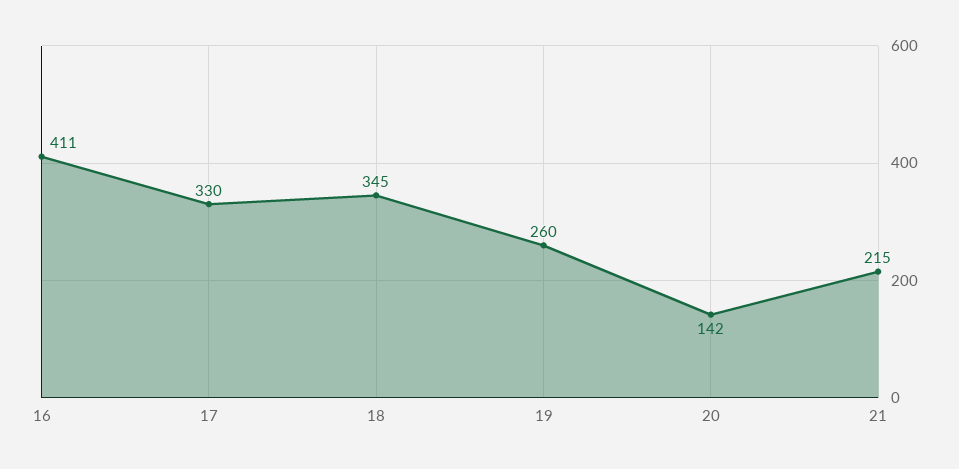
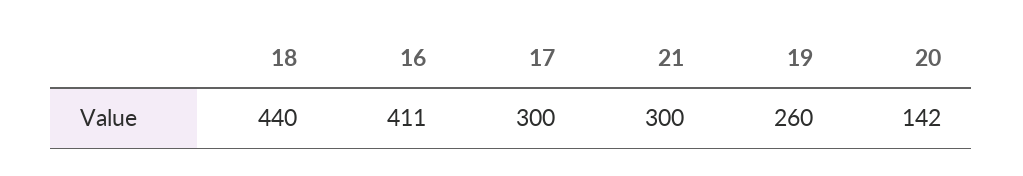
17: 330 -> 300
18: 345 -> 440
21: 215 -> 300

